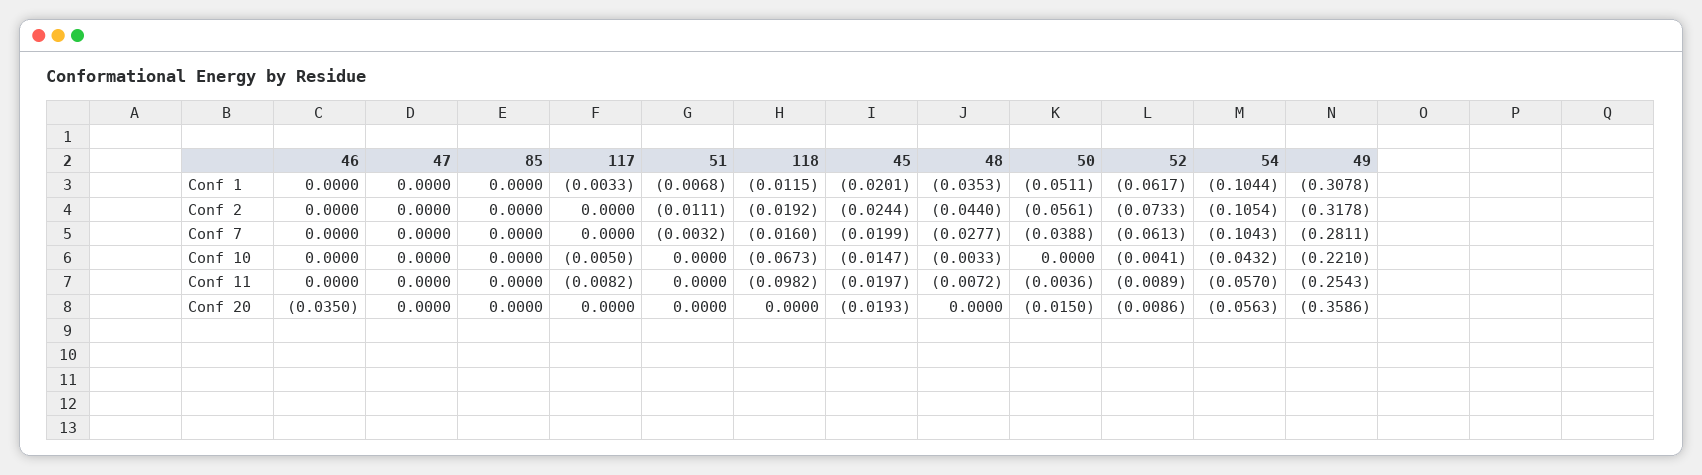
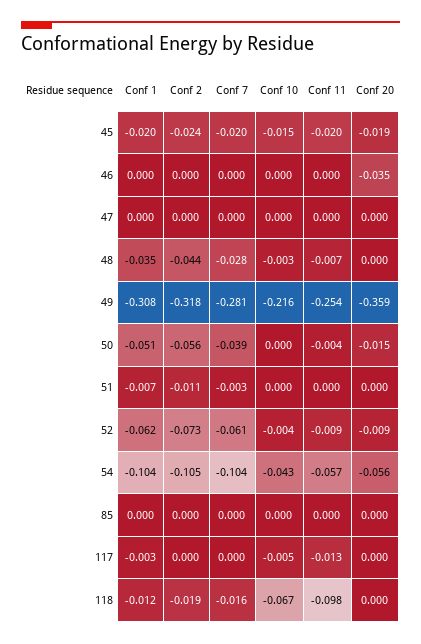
49, Conf 10: -0.221 -> -0.216
117, Conf 11: -0.0082 -> -0.013

